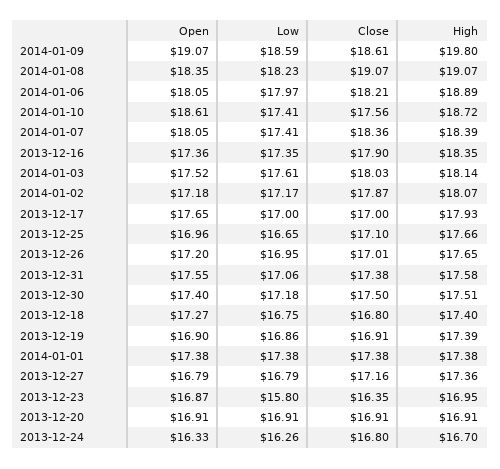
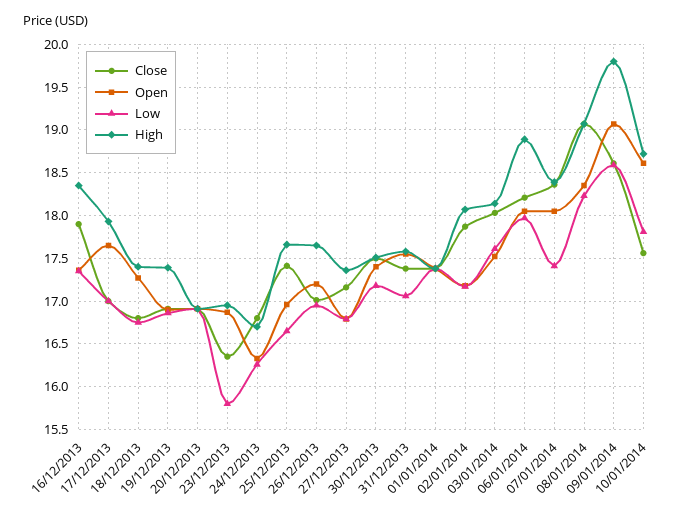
Low, 2014-01-10: 17.41 -> 17.8
Close, 2013-12-25: 17.1 -> 17.4

